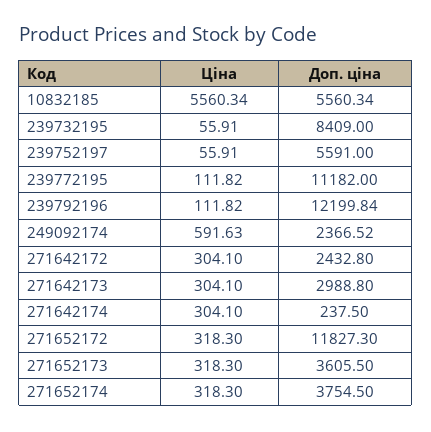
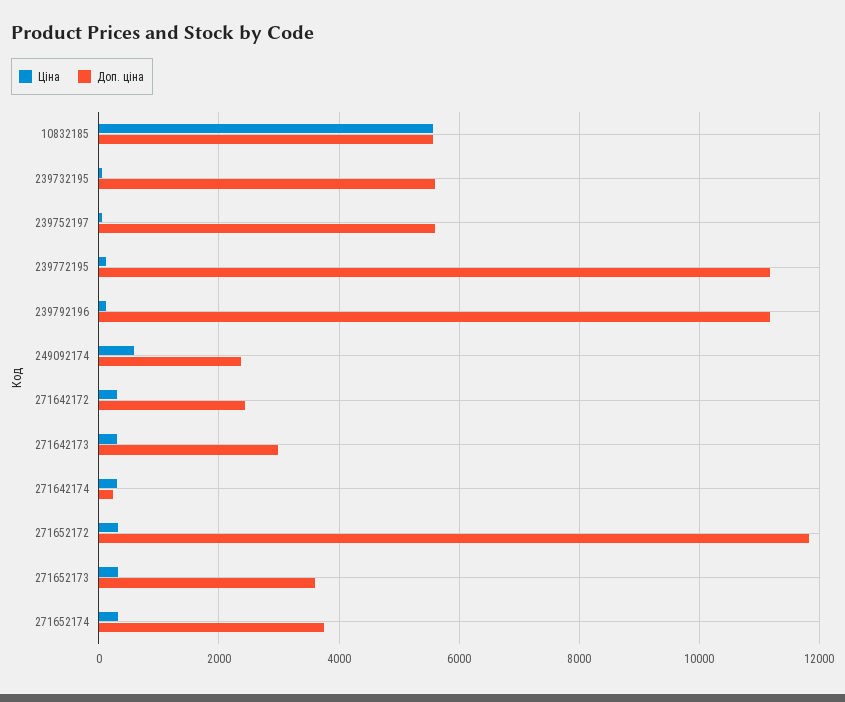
Доп. ціна, 239732195: 8409 -> 5600
Доп. ціна, 239792196: 12199.84 -> 11200

